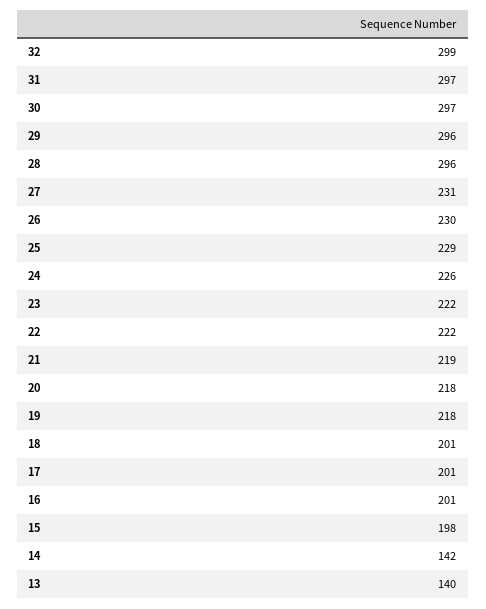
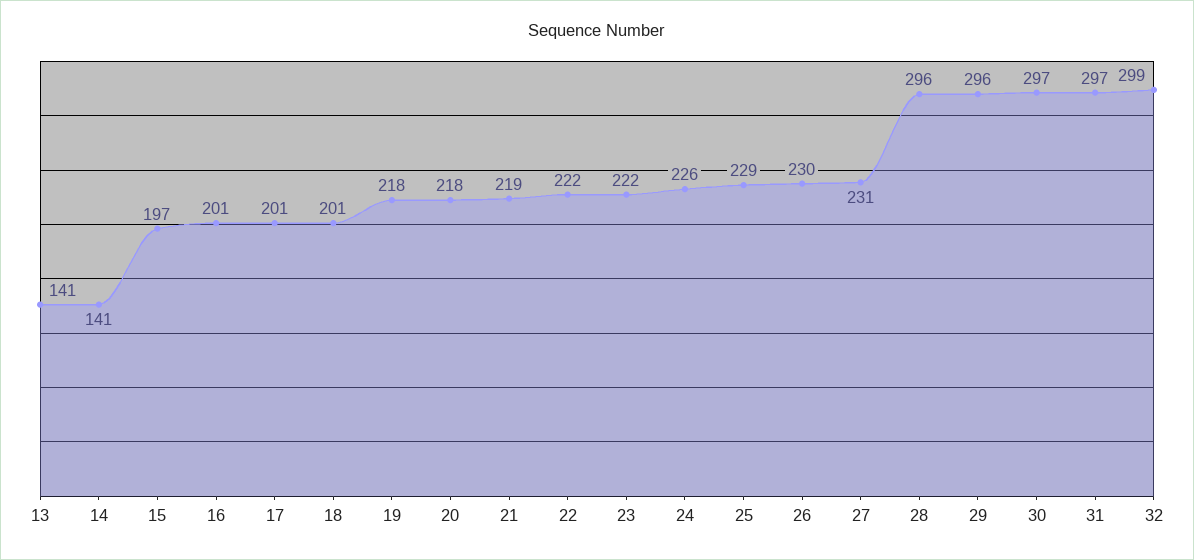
15: 198 -> 197
14: 142 -> 141
13: 140 -> 141

